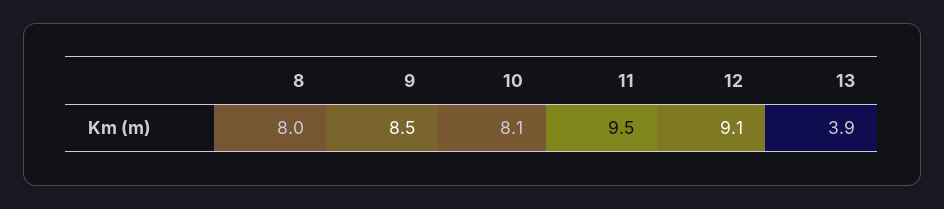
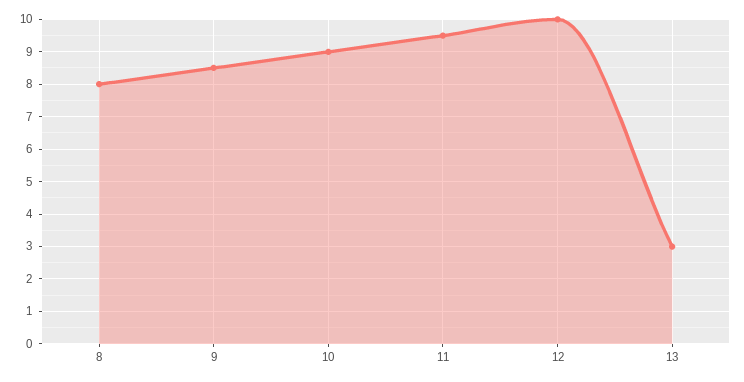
10: 8.1 -> 9
12: 9.1 -> 10
13: 3.9 -> 3

